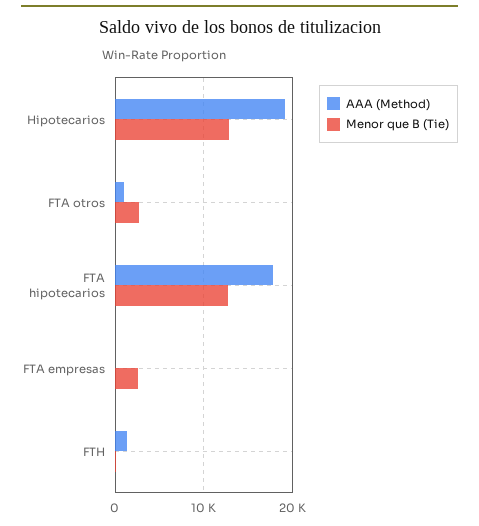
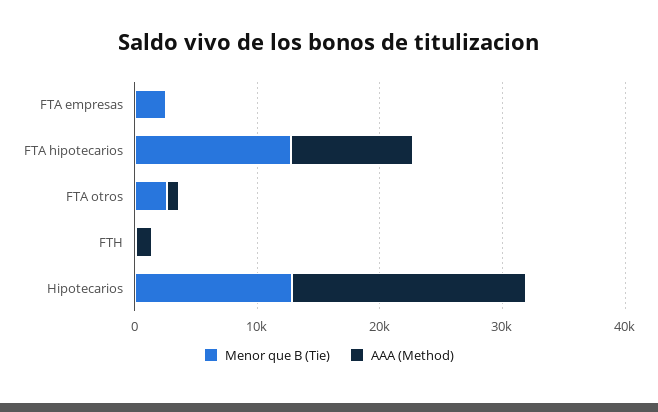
AAA (Method), FTA hipotecarios: 18000 -> 10000

